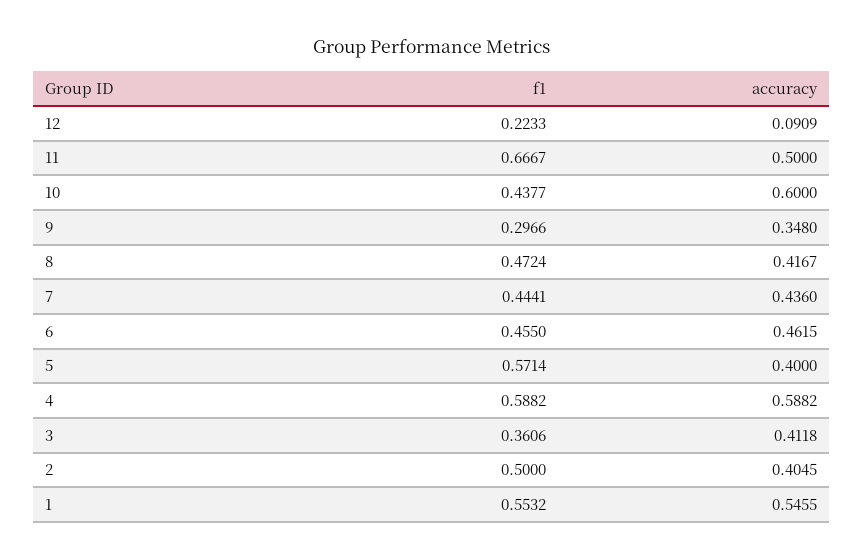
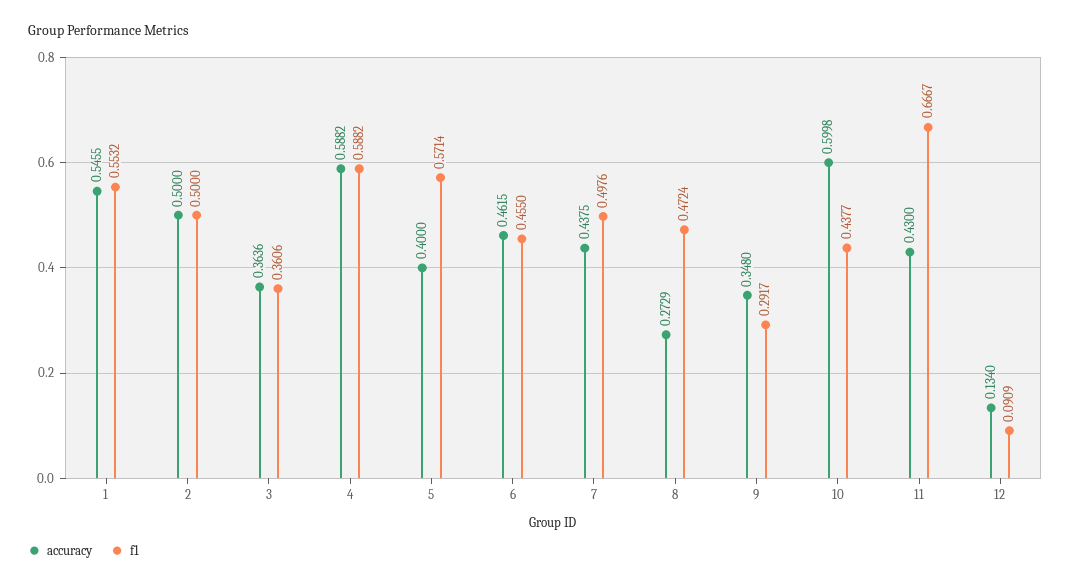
f1, 12: 0.2233 -> 0.0909
accuracy, 12: 0.0909 -> 0.134
accuracy, 11: 0.5 -> 0.43
accuracy, 10: 0.6 -> 0.5998
f1, 9: 0.2966 -> 0.2917
accuracy, 8: 0.4167 -> 0.2729
f1, 7: 0.4441 -> 0.4976
accuracy, 7: 0.436 -> 0.4375
accuracy, 3: 0.4118 -> 0.3636
accuracy, 2: 0.4045 -> 0.5

